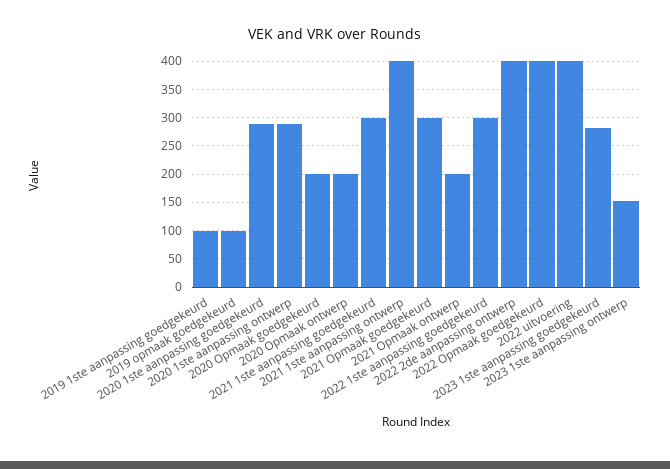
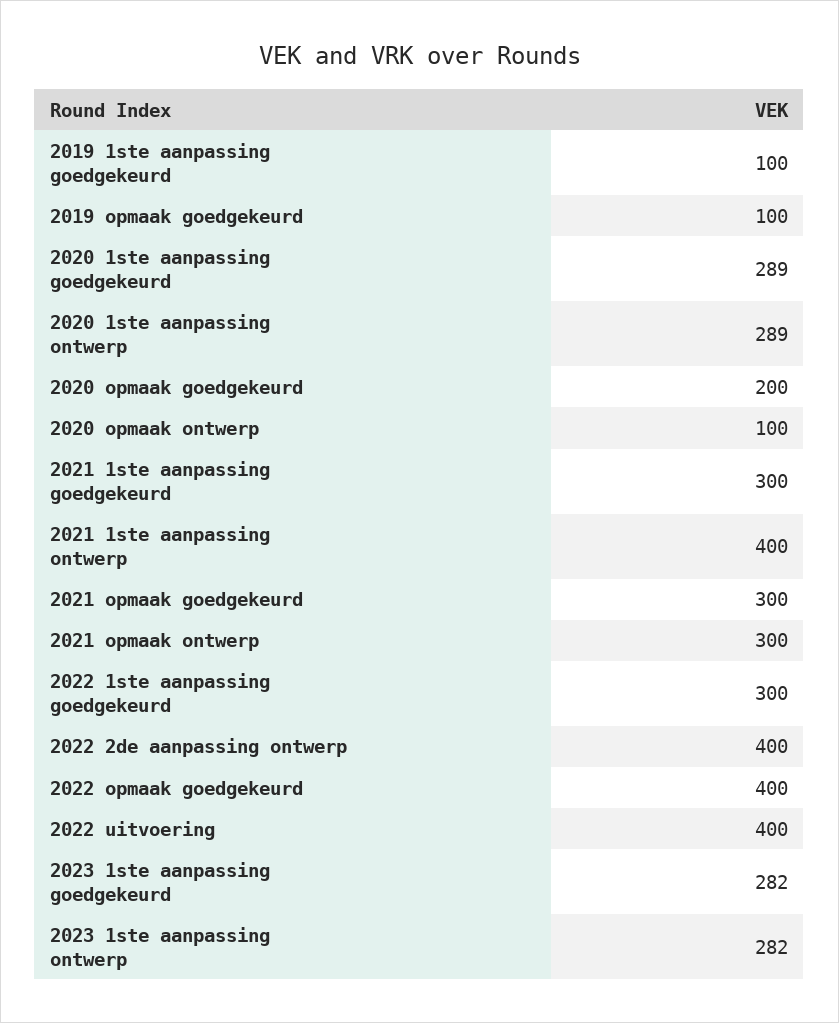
2020 Opmaak ontwerp: 200 -> 100
2021 Opmaak ontwerp: 200 -> 300
2023 1ste aanpassing ontwerp: 150 -> 282

